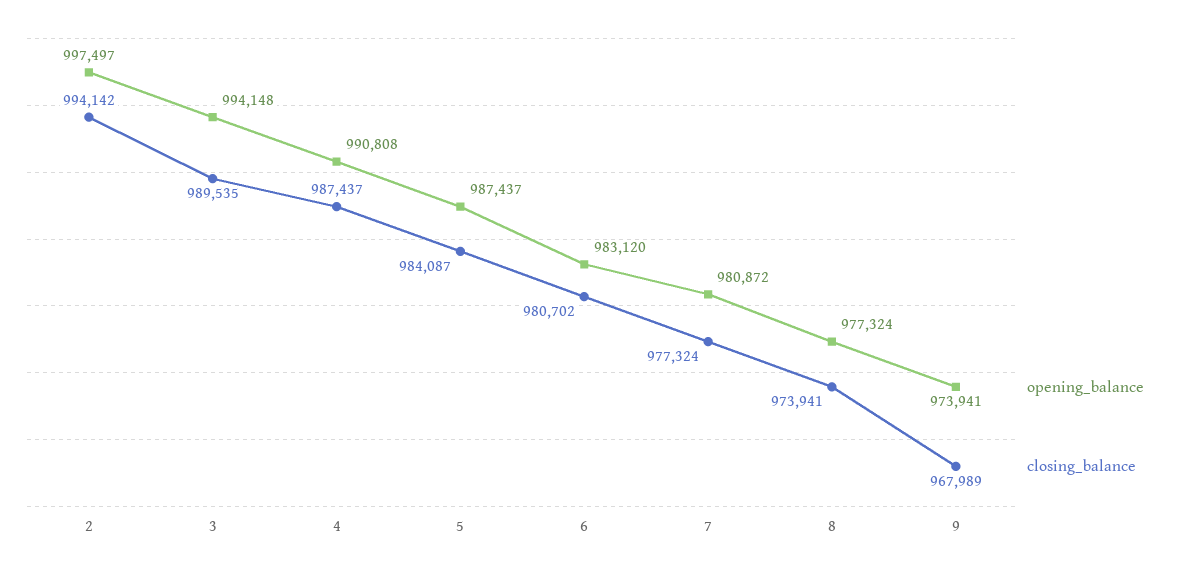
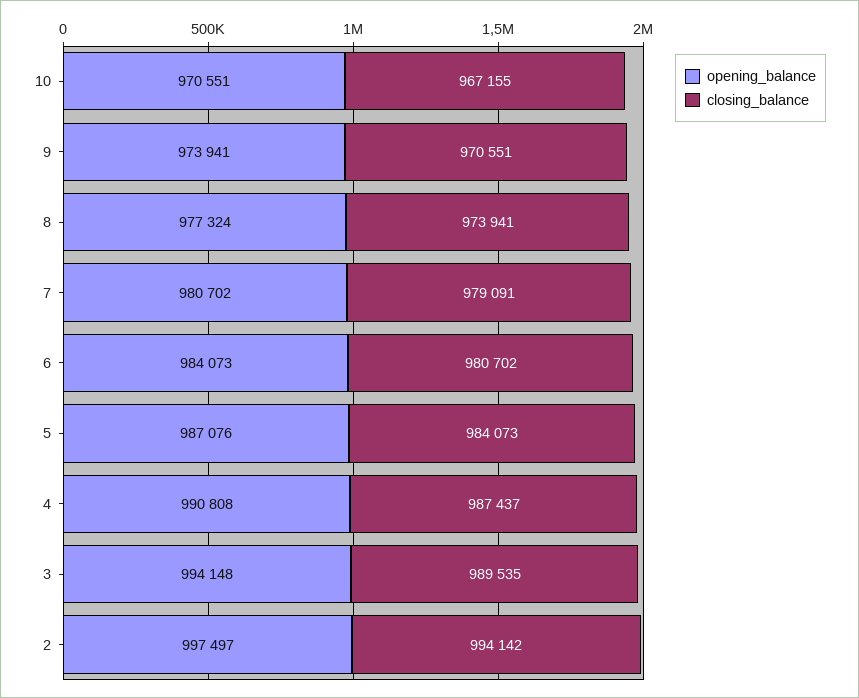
opening_balance, 5: 987437 -> 987076
closing_balance, 5: 984087 -> 984073
opening_balance, 6: 983120 -> 984073
opening_balance, 7: 980872 -> 980702
closing_balance, 7: 977324 -> 979091
closing_balance, 9: 967989 -> 970551
opening_balance, 10: none -> 970551
closing_balance, 10: none -> 967155

